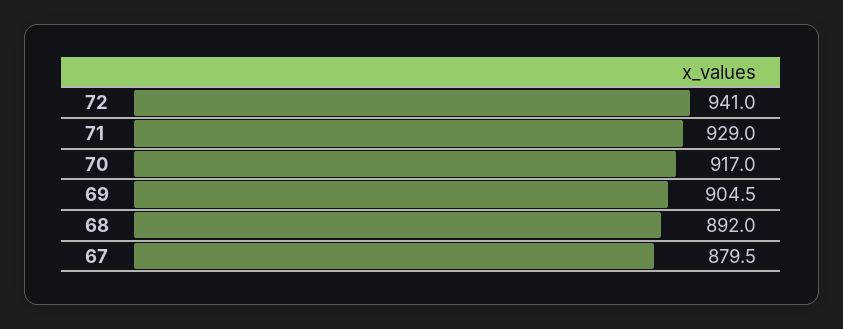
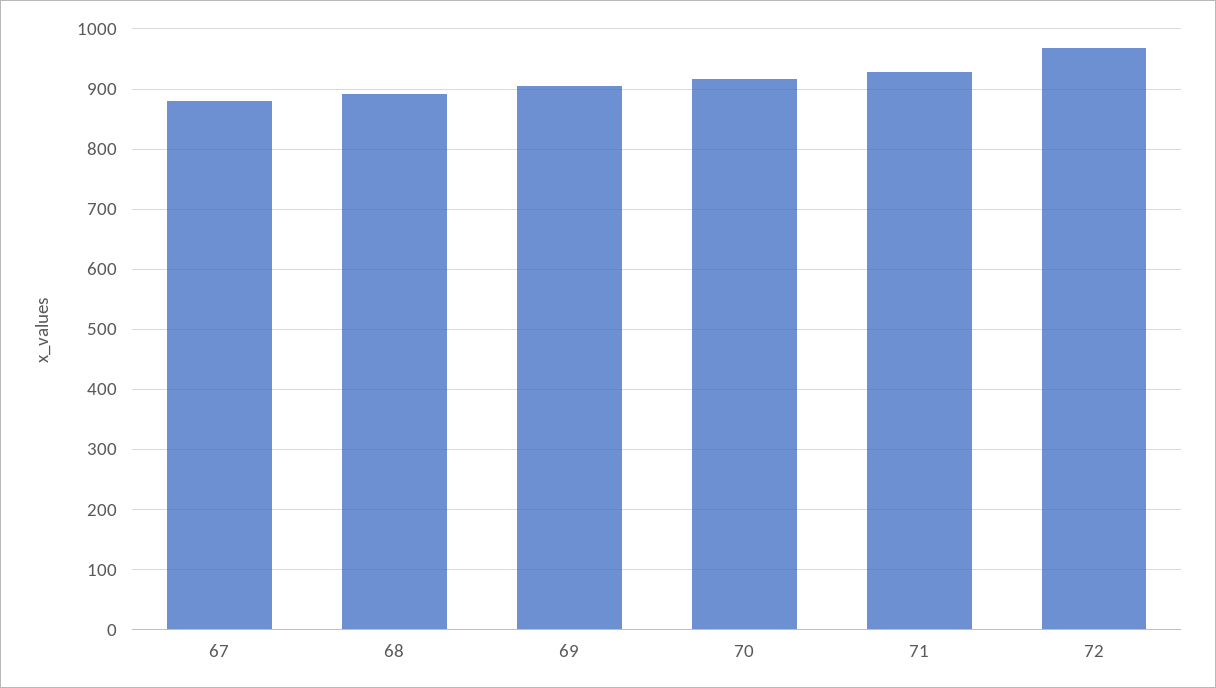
72: 941 -> 970

